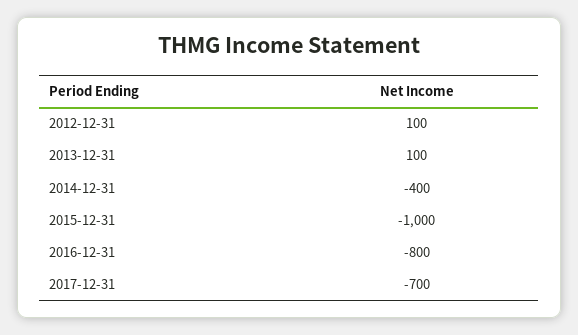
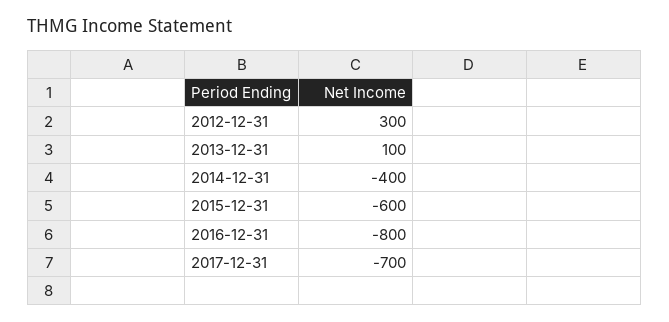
2012-12-31: 100 -> 300
2015-12-31: -1000 -> -600

